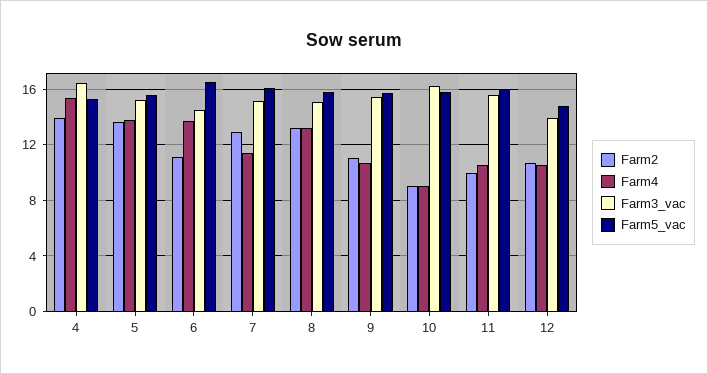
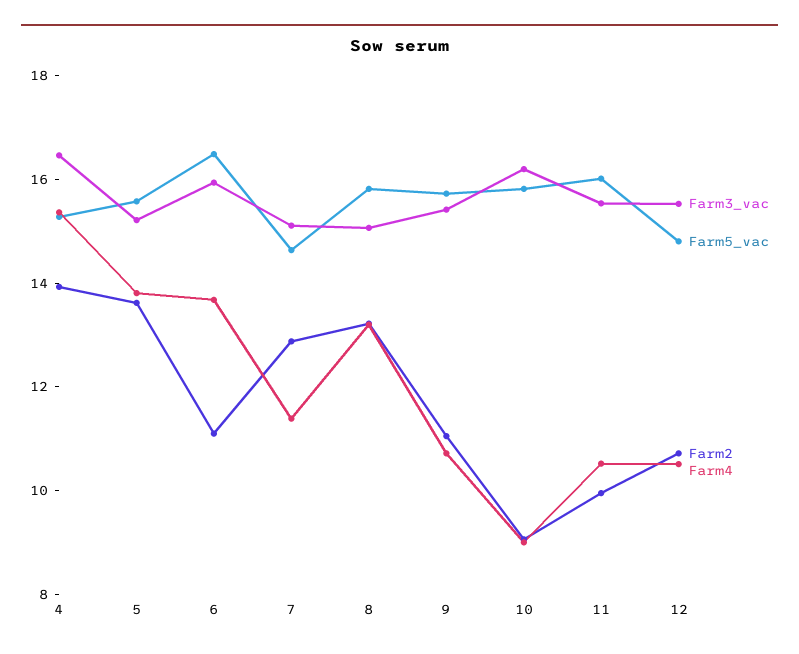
Farm3_vac, 6: 14.5 -> 16
Farm5_vac, 7: 16 -> 14.5
Farm3_vac, 12: 14 -> 15.5

